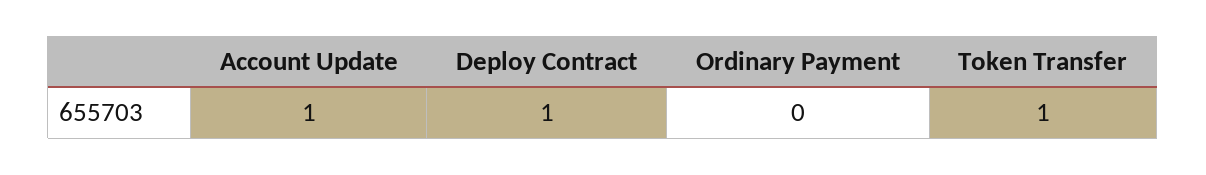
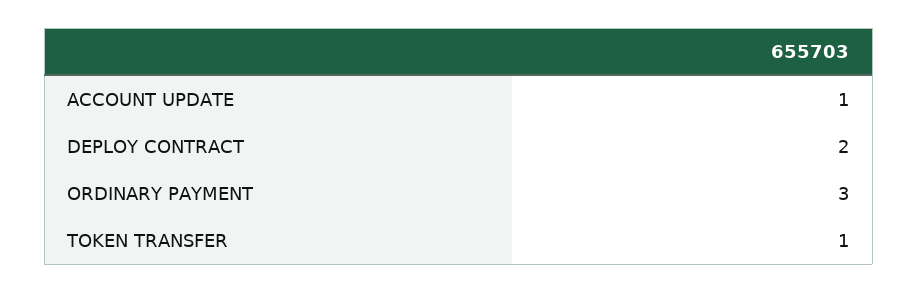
Deploy Contract: 1 -> 2
Ordinary Payment: 0 -> 3

